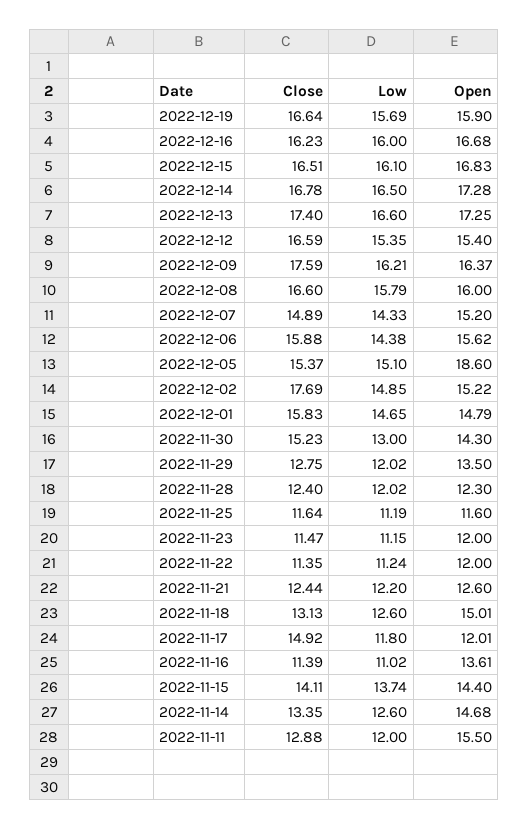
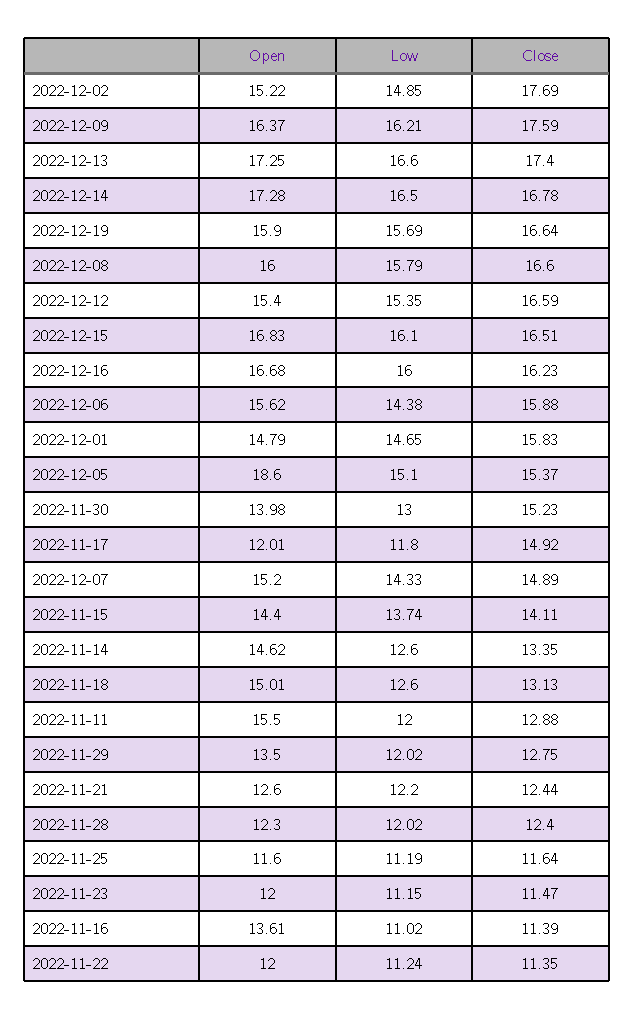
Open, 2022-11-30: 14.3 -> 13.98
Open, 2022-11-14: 14.68 -> 14.62

